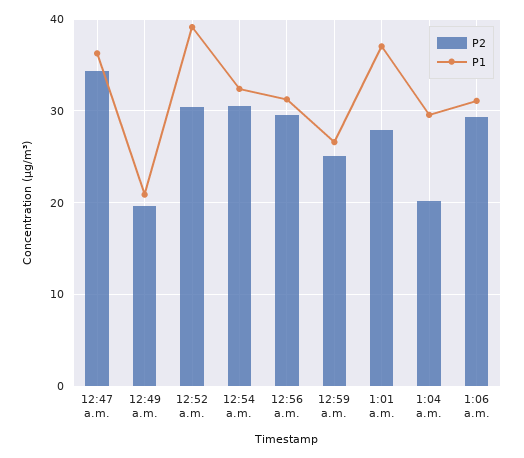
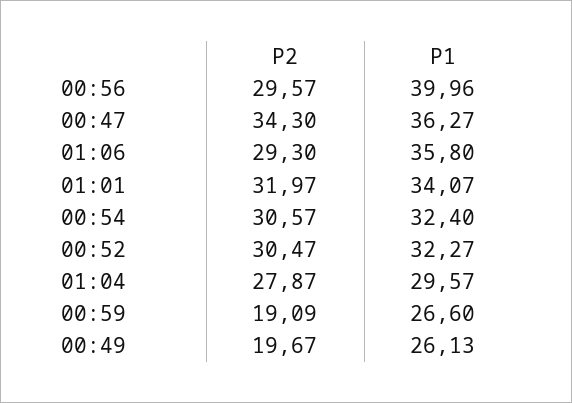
P1, 12:49 a.m.: 21 -> 26.13
P1, 12:52 a.m.: 39 -> 32.27
P1, 12:56 a.m.: 31 -> 39.96
P2, 12:59 a.m.: 25 -> 19.09
P2, 1:01 a.m.: 28 -> 31.97
P1, 1:01 a.m.: 37 -> 34.07
P2, 1:04 a.m.: 20 -> 27.87
P1, 1:06 a.m.: 31 -> 35.8

